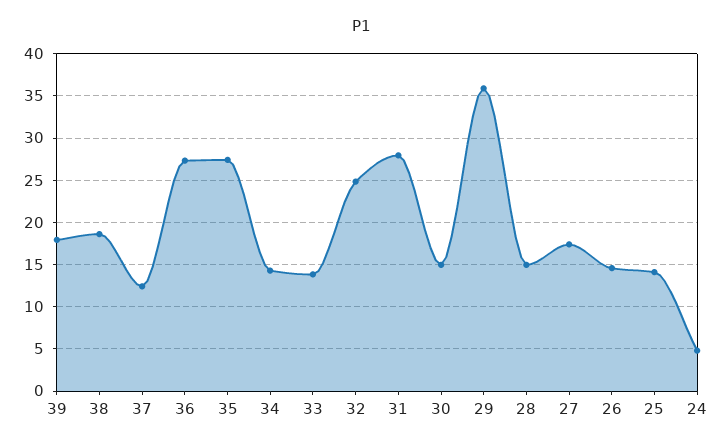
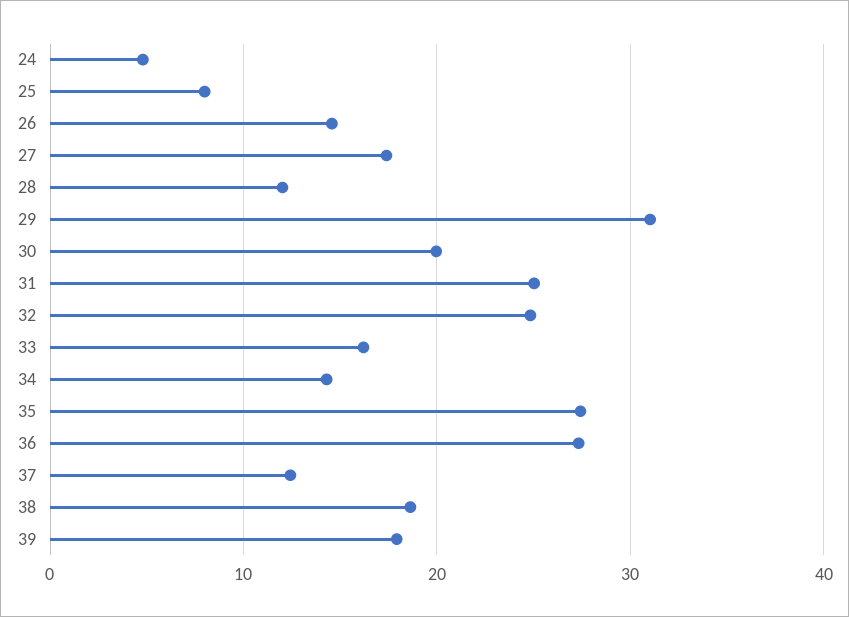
33: 14 -> 16
31: 28 -> 25
30: 15 -> 20
29: 36 -> 31
28: 15 -> 12
25: 14 -> 8

